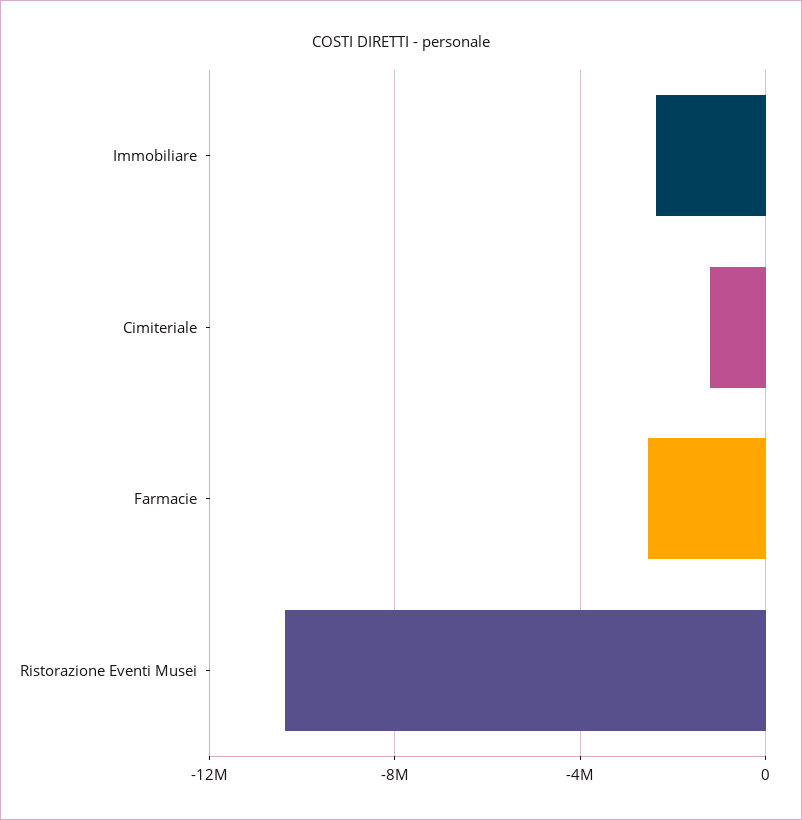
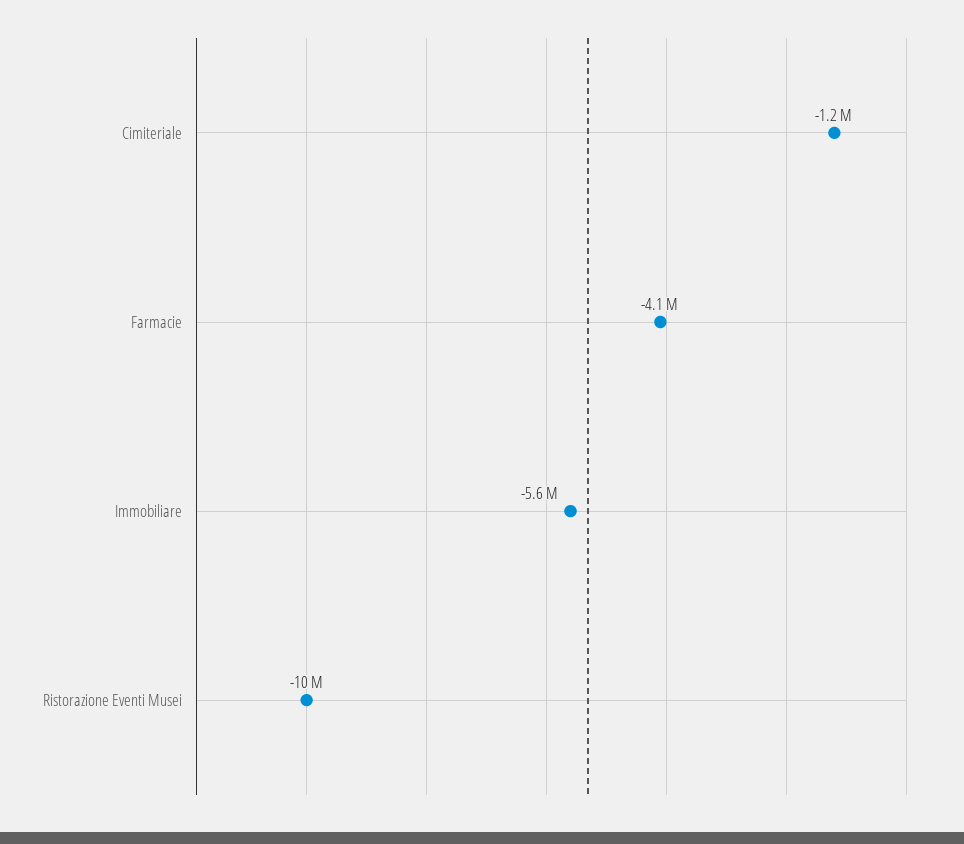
Immobiliare: -2500000 -> -5600000
Farmacie: -2500000 -> -4100000

